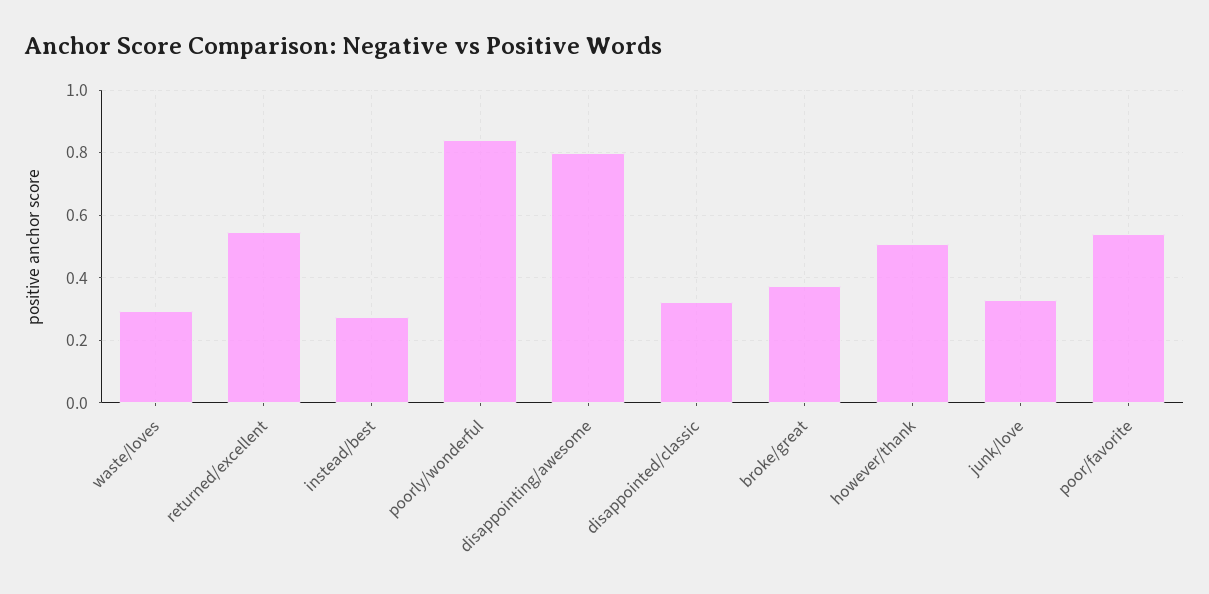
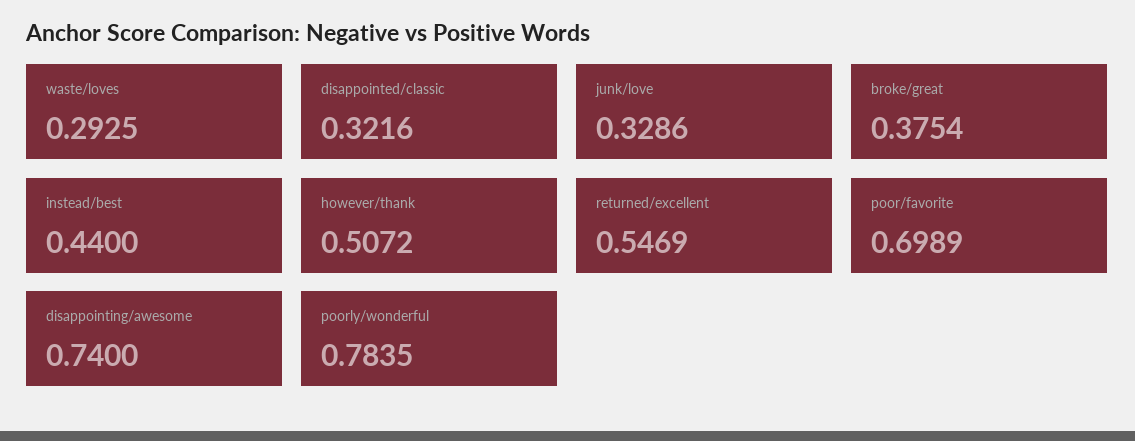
instead/best: 0.28 -> 0.44
poorly/wonderful: 0.84 -> 0.7835
disappointing/awesome: 0.8 -> 0.74
poor/favorite: 0.54 -> 0.6989

